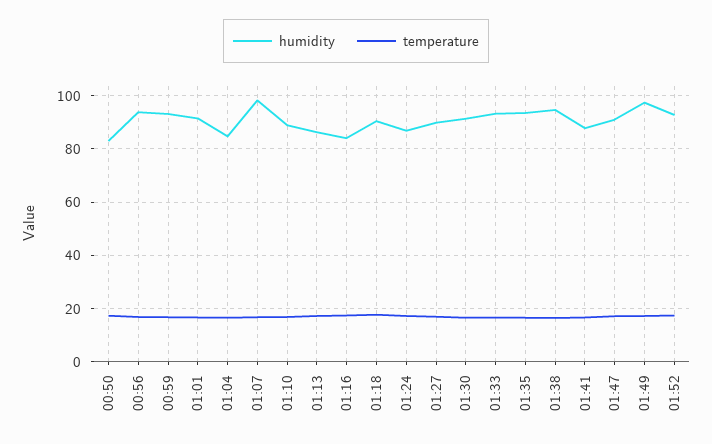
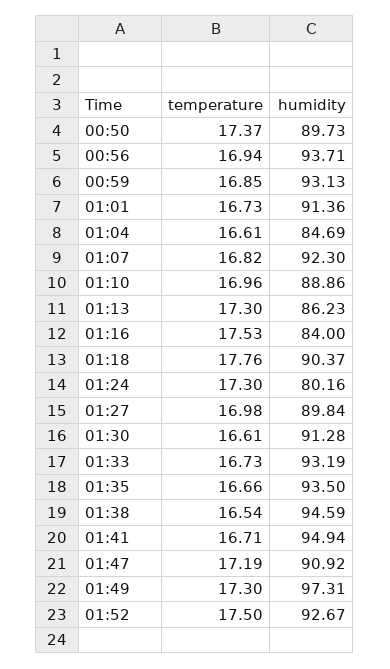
humidity, 00:50: 82.5 -> 89.73
humidity, 01:07: 97.5 -> 92.3
humidity, 01:24: 87.5 -> 80.16
humidity, 01:41: 87.5 -> 94.94

